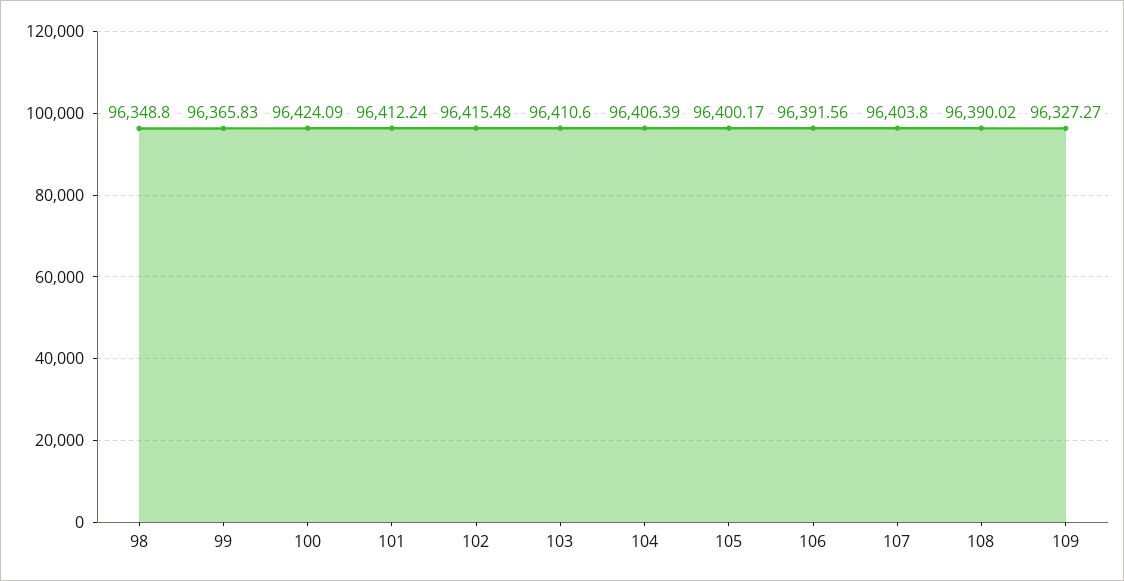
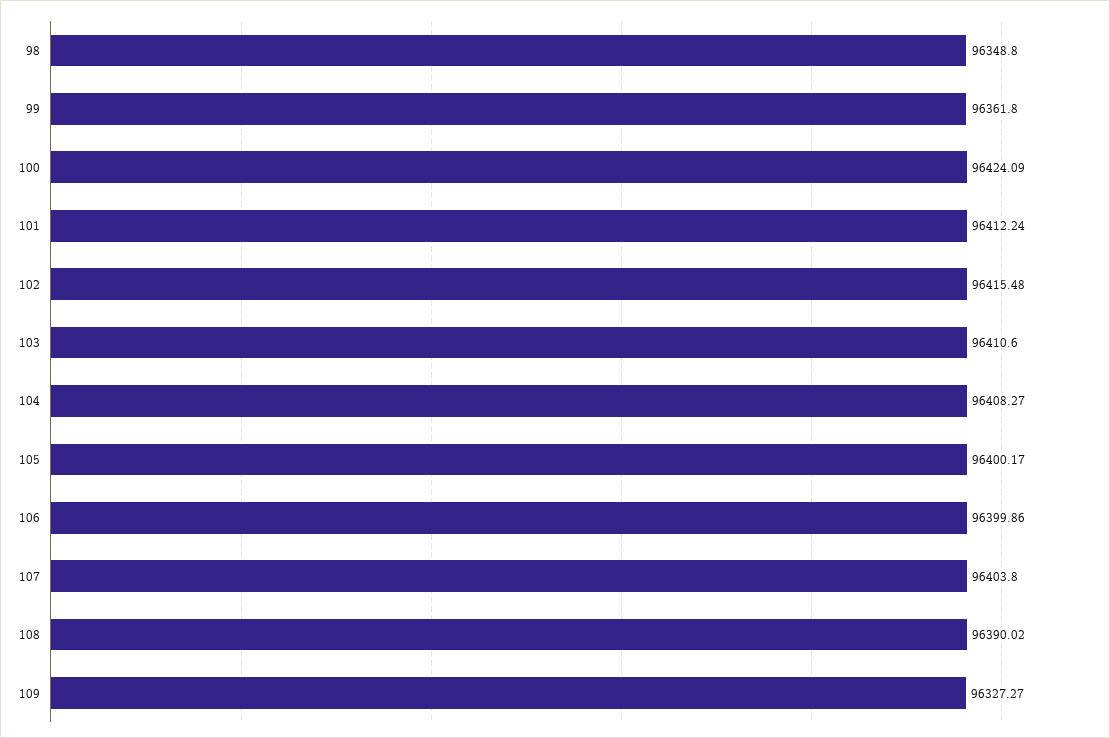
99: 96365.83 -> 96361.8
104: 96406.39 -> 96408.27
106: 96391.56 -> 96399.86

